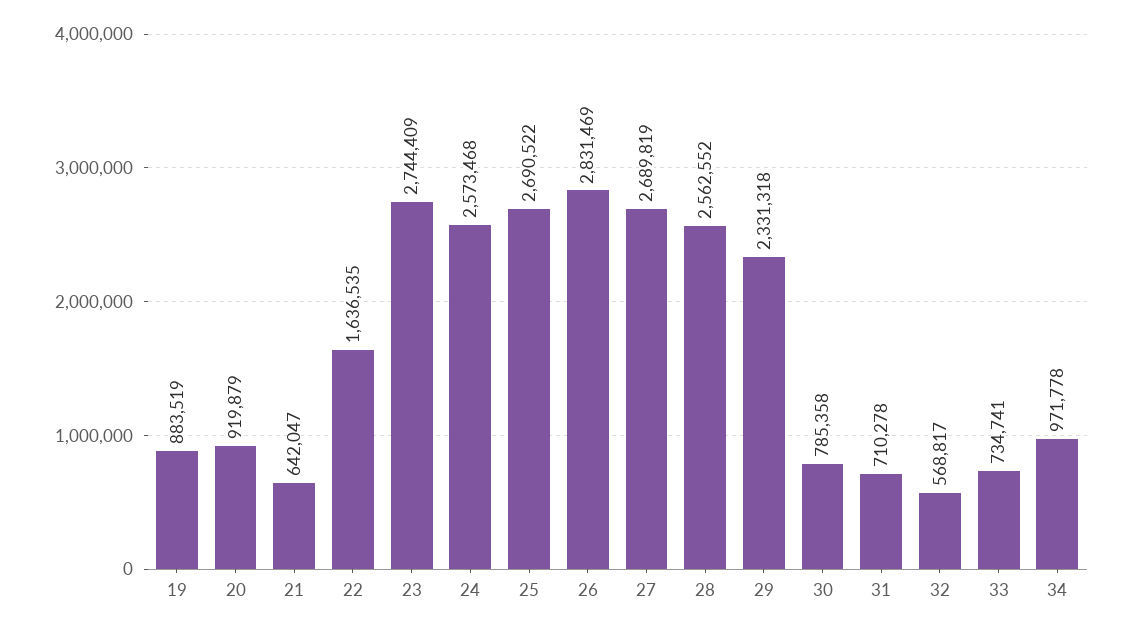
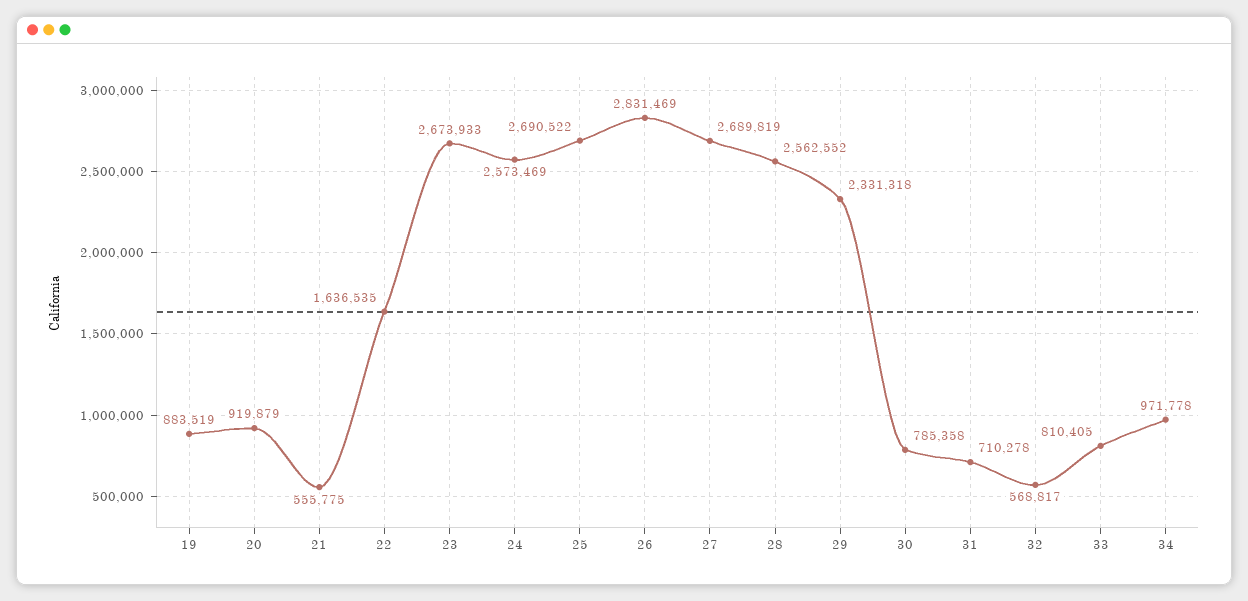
21: 642047 -> 555775
23: 2744409 -> 2673933
24: 2573468 -> 2573469
33: 734741 -> 810405

